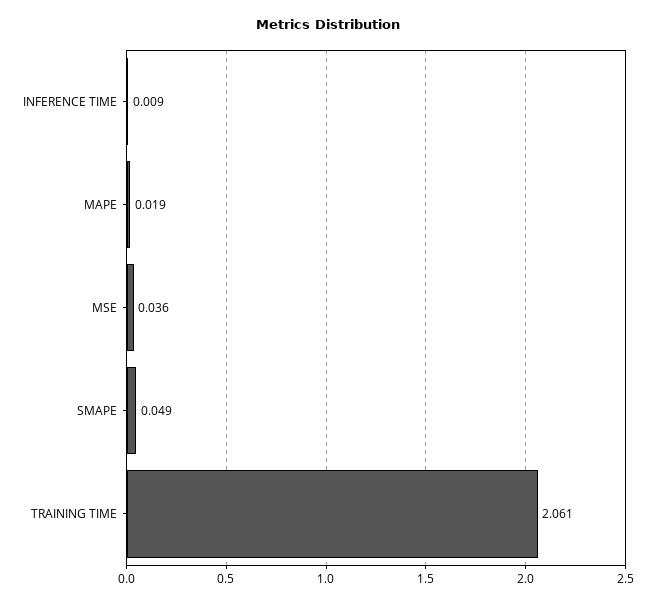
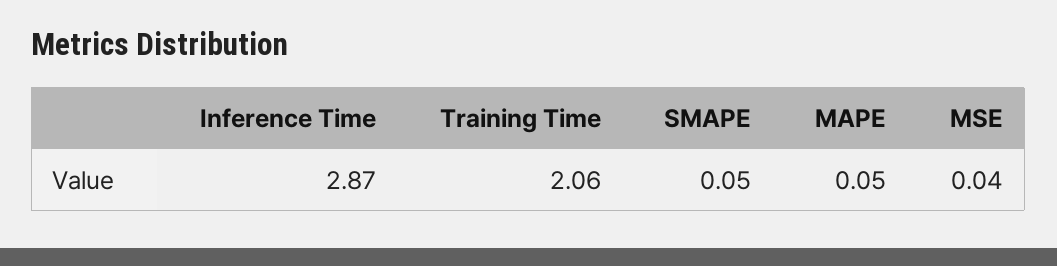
INFERENCE TIME: 0.009 -> 2.87
MAPE: 0.019 -> 0.05

